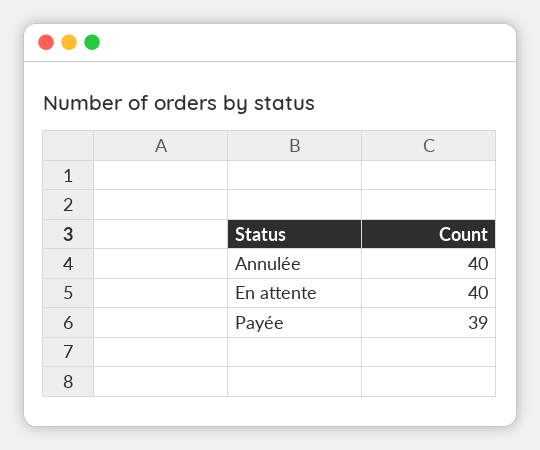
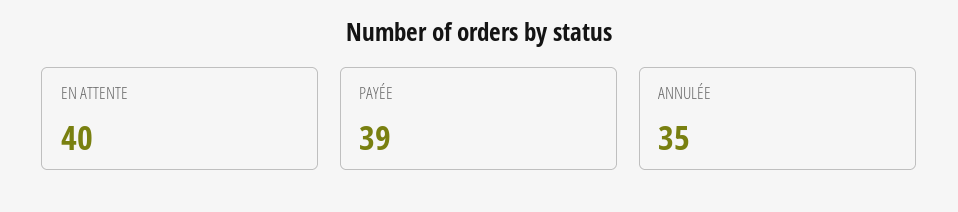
Annulée: 40 -> 35

